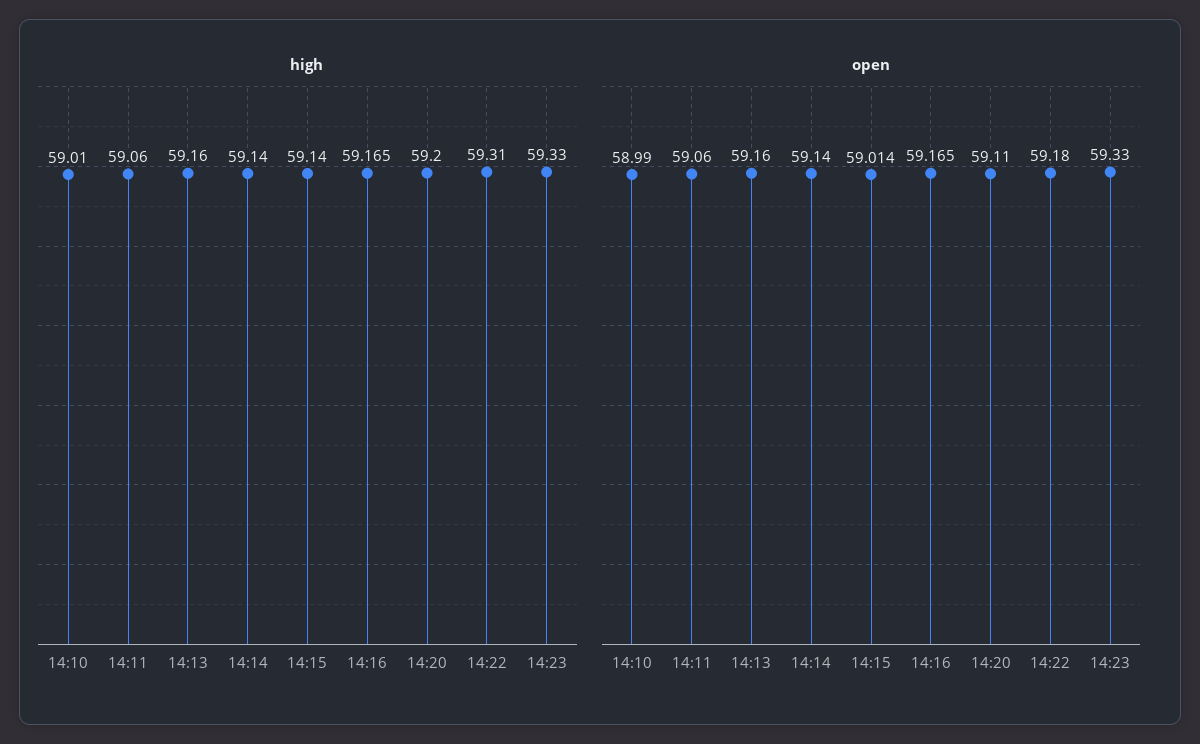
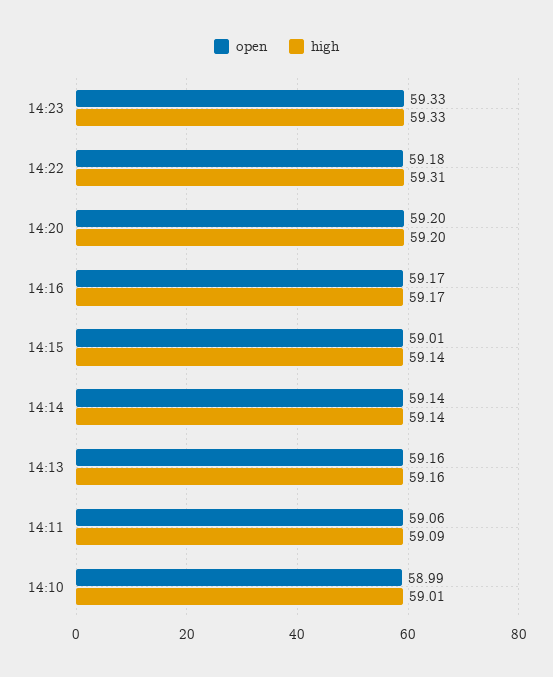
high, 14:11: 59.06 -> 59.09
open, 14:20: 59.11 -> 59.2

